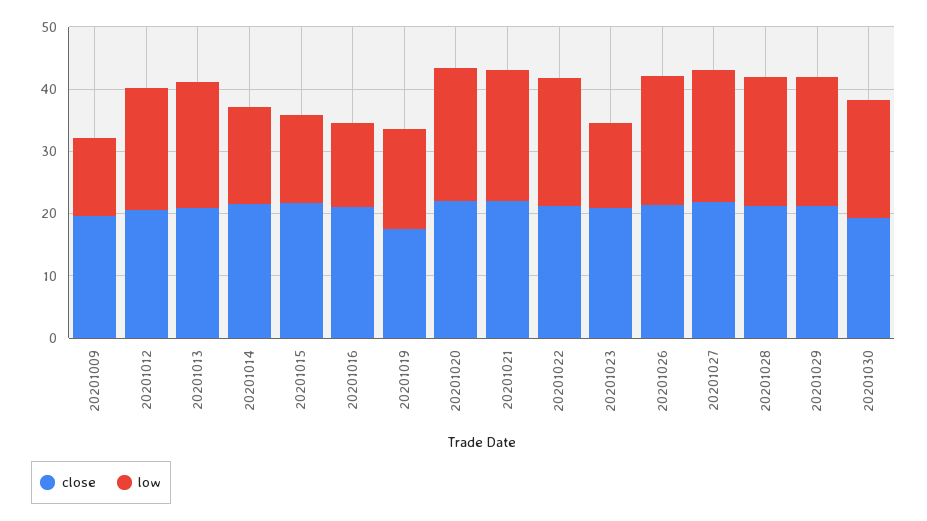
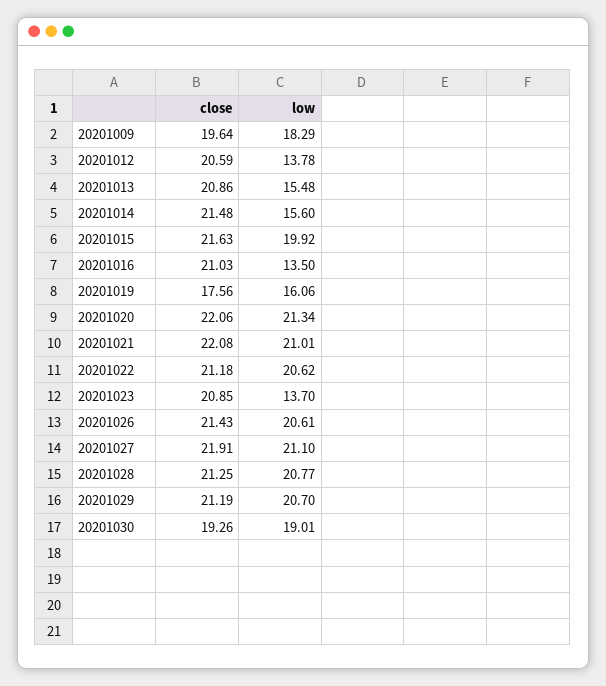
low, 20201009: 12 -> 18.29
low, 20201012: 20 -> 13.78
low, 20201013: 20 -> 15.48
low, 20201015: 14 -> 19.92

